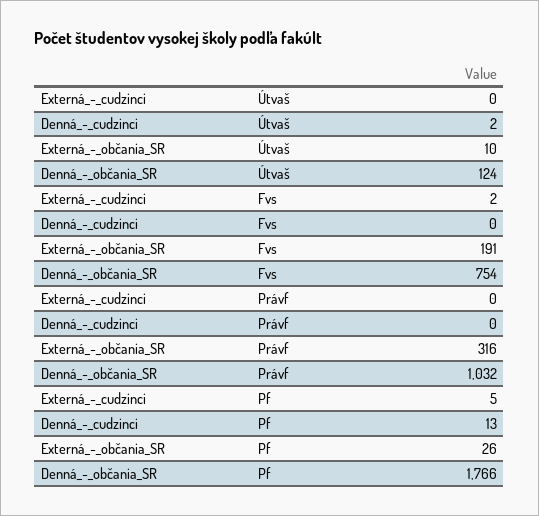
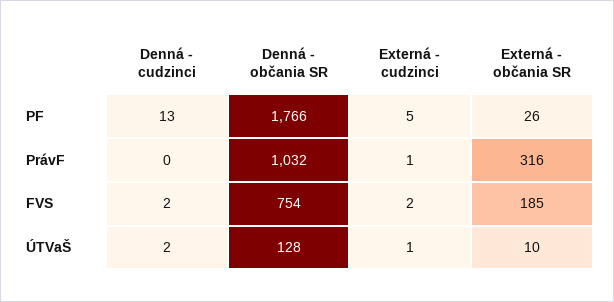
Externá_-_cudzinci, Útvaš: 0 -> 1
Denná_-_občania_SR, Útvaš: 124 -> 128
Denná_-_cudzinci, Fvs: 0 -> 2
Externá_-_občania_SR, Fvs: 191 -> 185
Externá_-_cudzinci, Právf: 0 -> 1

